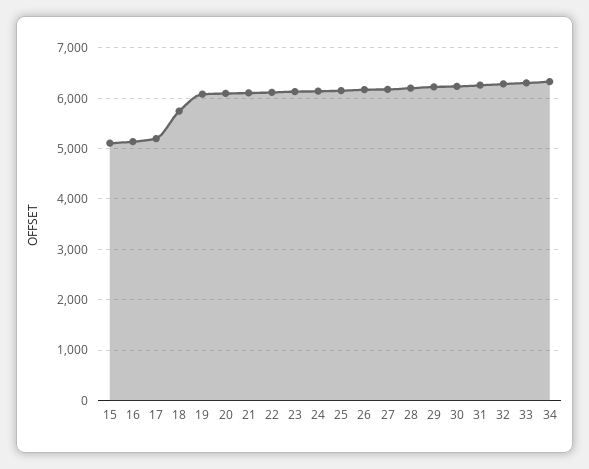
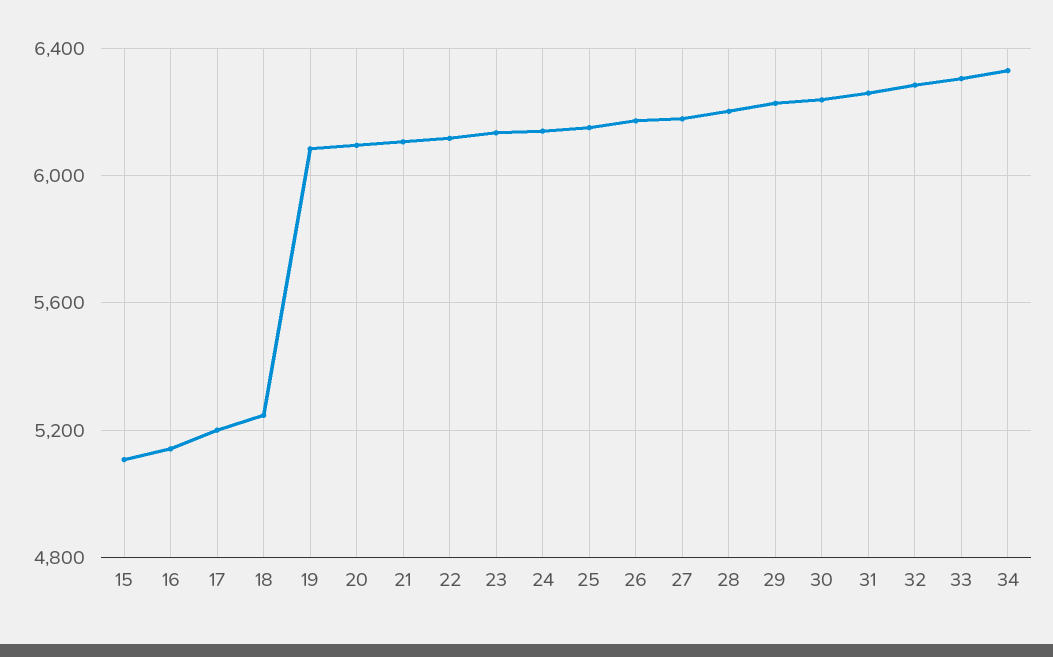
18: 5800 -> 5250

